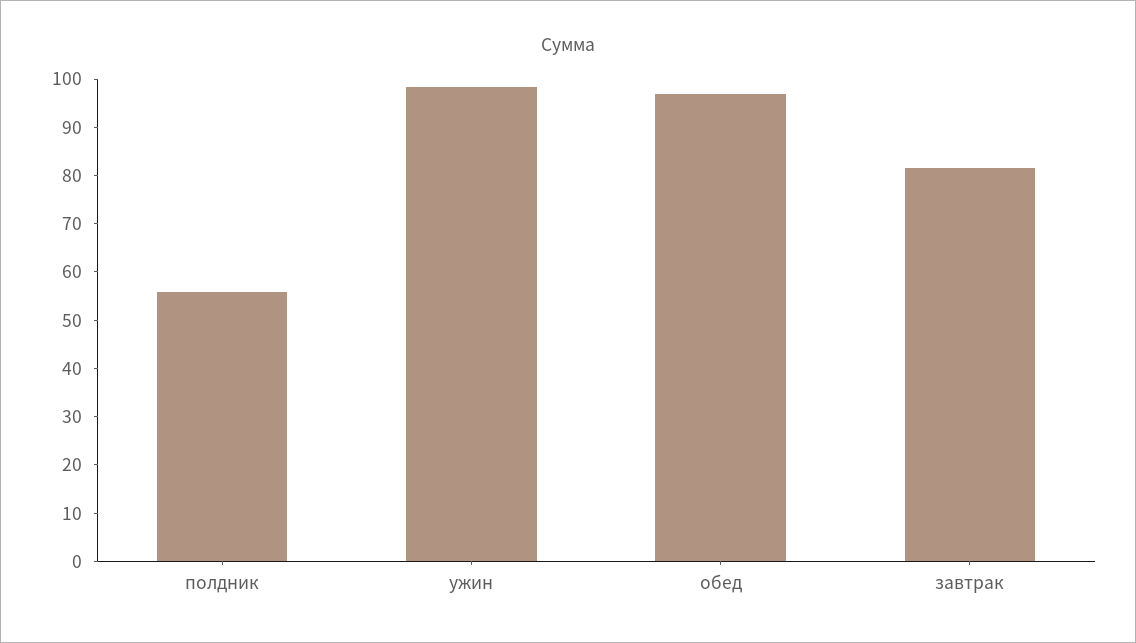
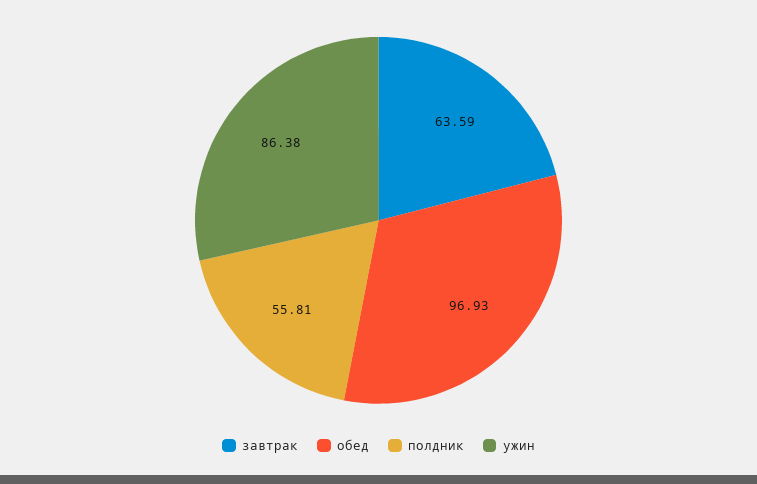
ужин: 98 -> 86.38
завтрак: 82 -> 63.59

